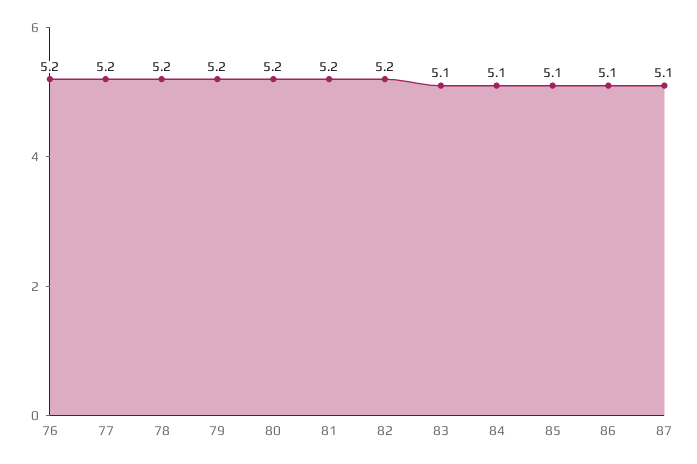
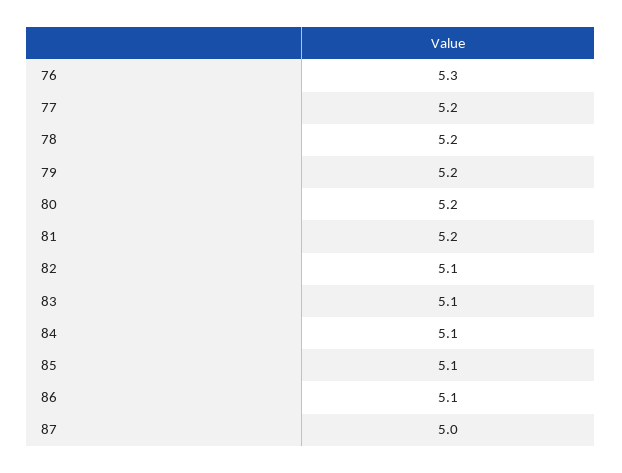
76: 5.2 -> 5.3
82: 5.2 -> 5.1
87: 5.1 -> 5

